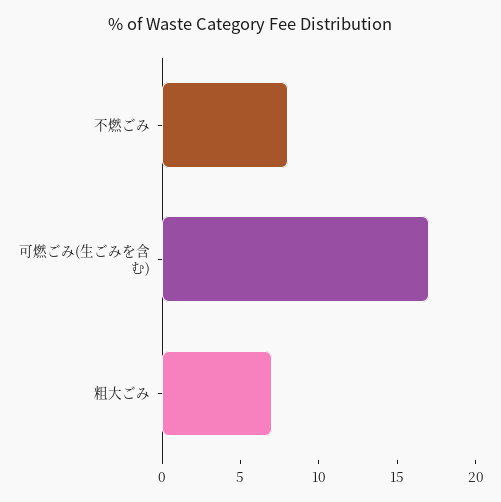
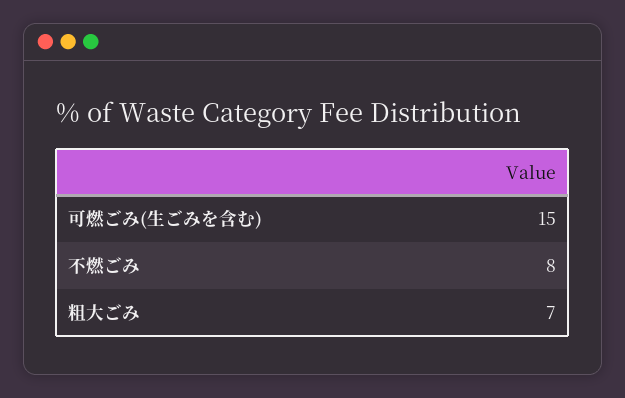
可燃ごみ(生ごみを含む): 17 -> 15

